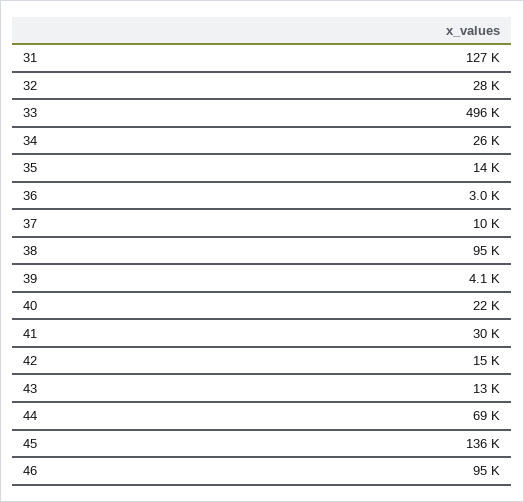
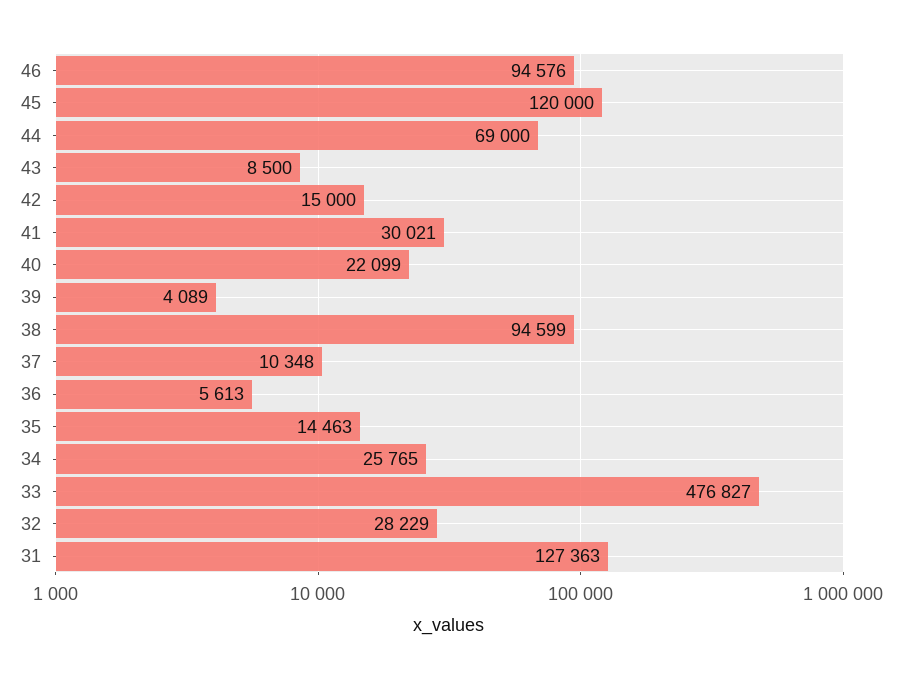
33: 496000 -> 476827
36: 3000 -> 5613
43: 13000 -> 8500
45: 136000 -> 120000

